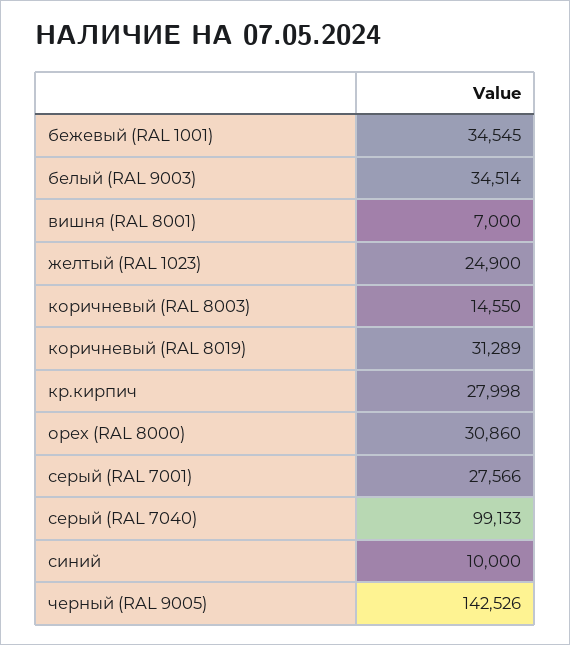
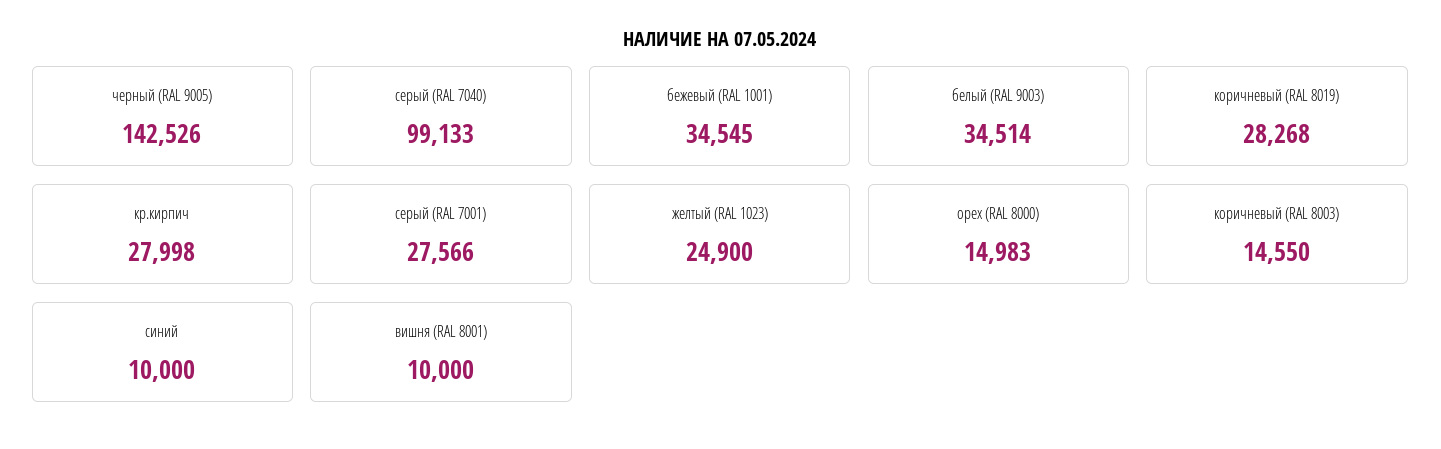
вишня (RAL 8001): 7000 -> 10000
коричневый (RAL 8019): 31289 -> 28268
орех (RAL 8000): 30860 -> 14983

